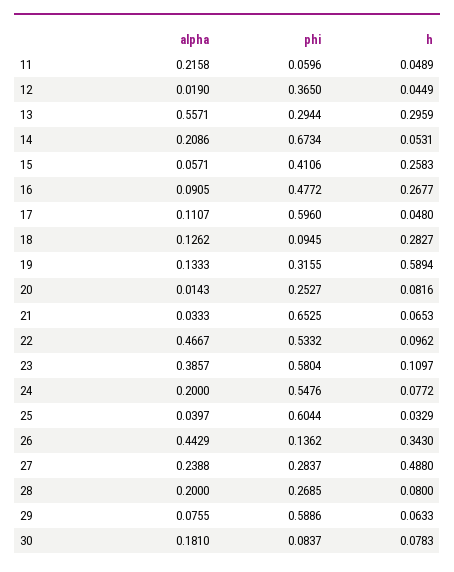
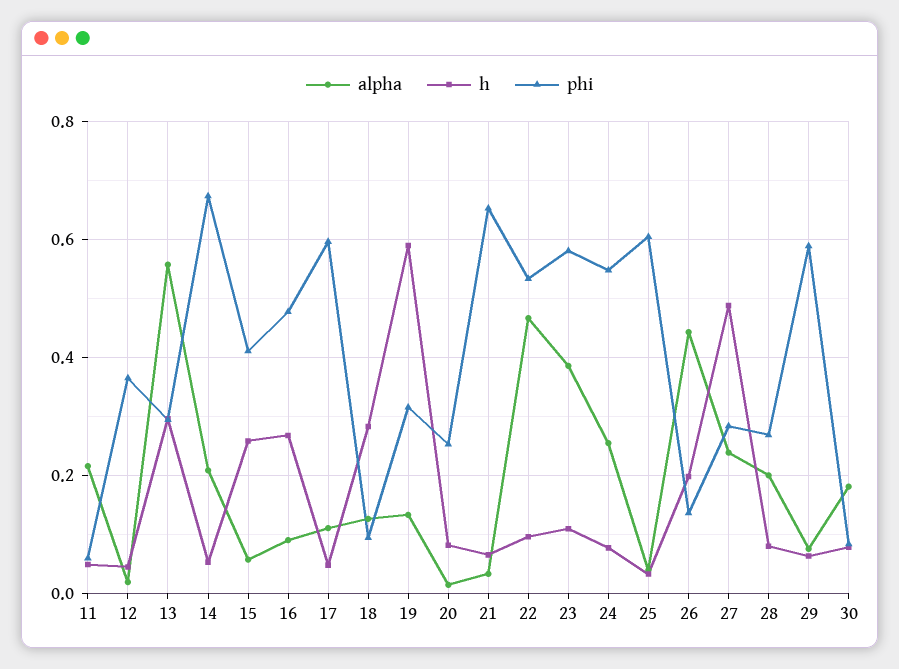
alpha, 24: 0.2 -> 0.26
h, 26: 0.343 -> 0.2

